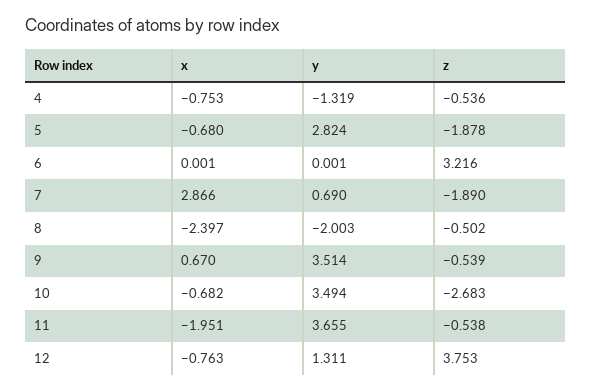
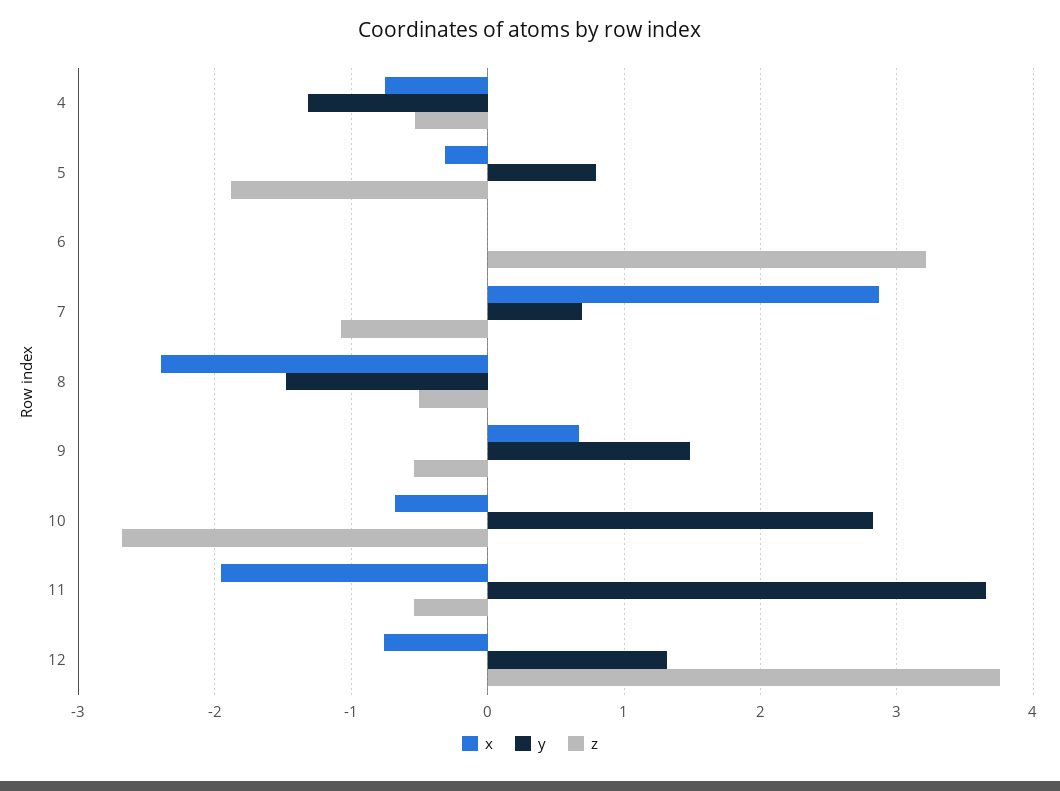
x, 5: -0.68 -> -0.3
y, 5: 2.824 -> 0.8
z, 7: -1.89 -> -1.1
y, 8: -2.003 -> -1.5
y, 9: 3.514 -> 1.5
y, 10: 3.494 -> 2.8

